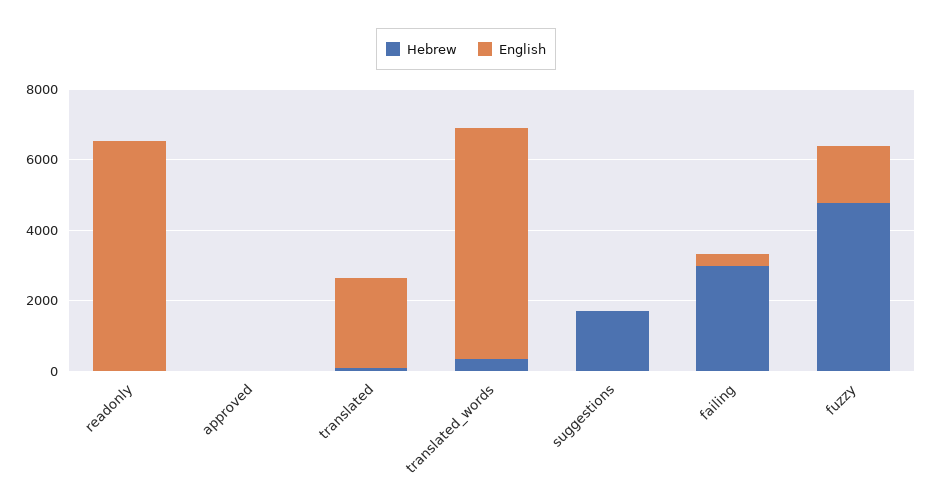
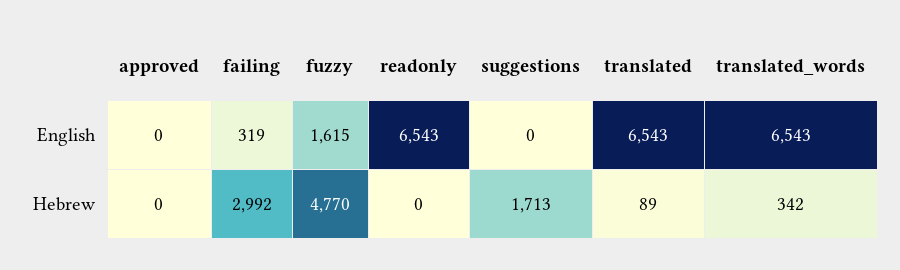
English, translated: 2500 -> 6543

